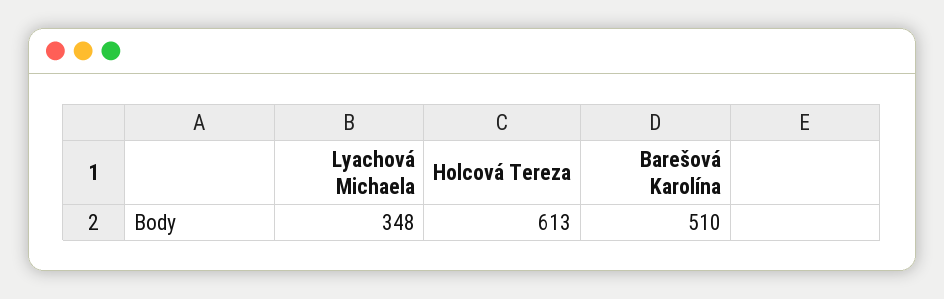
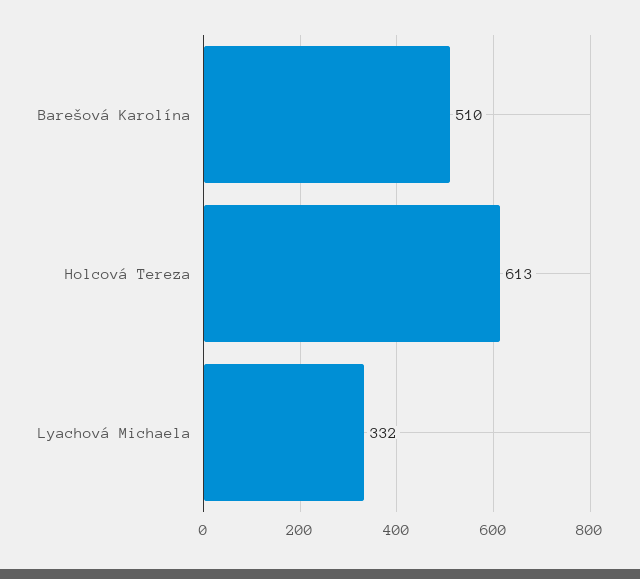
Lyachová Michaela: 348 -> 332

